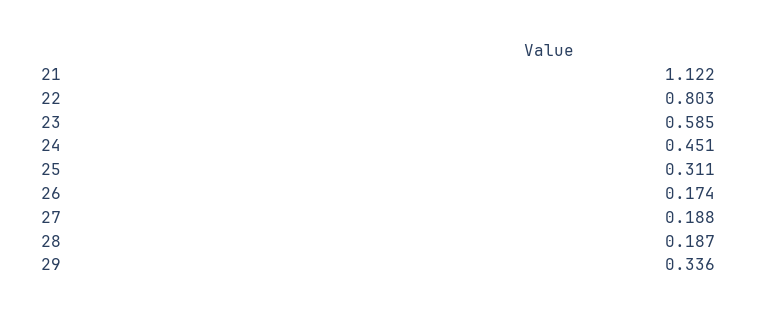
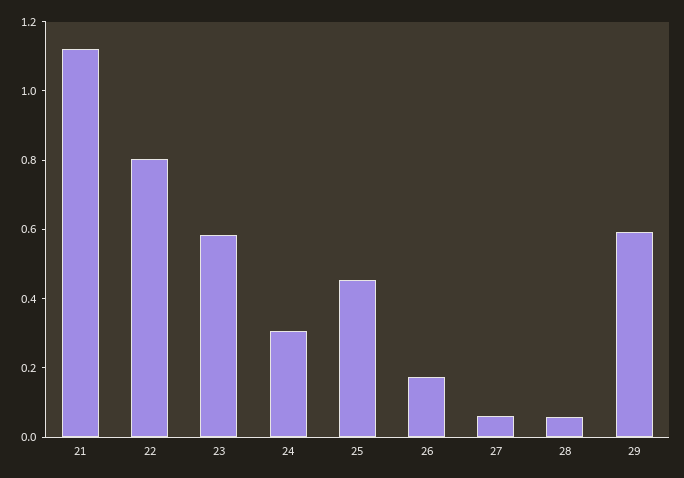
24: 0.451 -> 0.3
25: 0.311 -> 0.45
27: 0.188 -> 0.05
28: 0.187 -> 0.05
29: 0.336 -> 0.6

